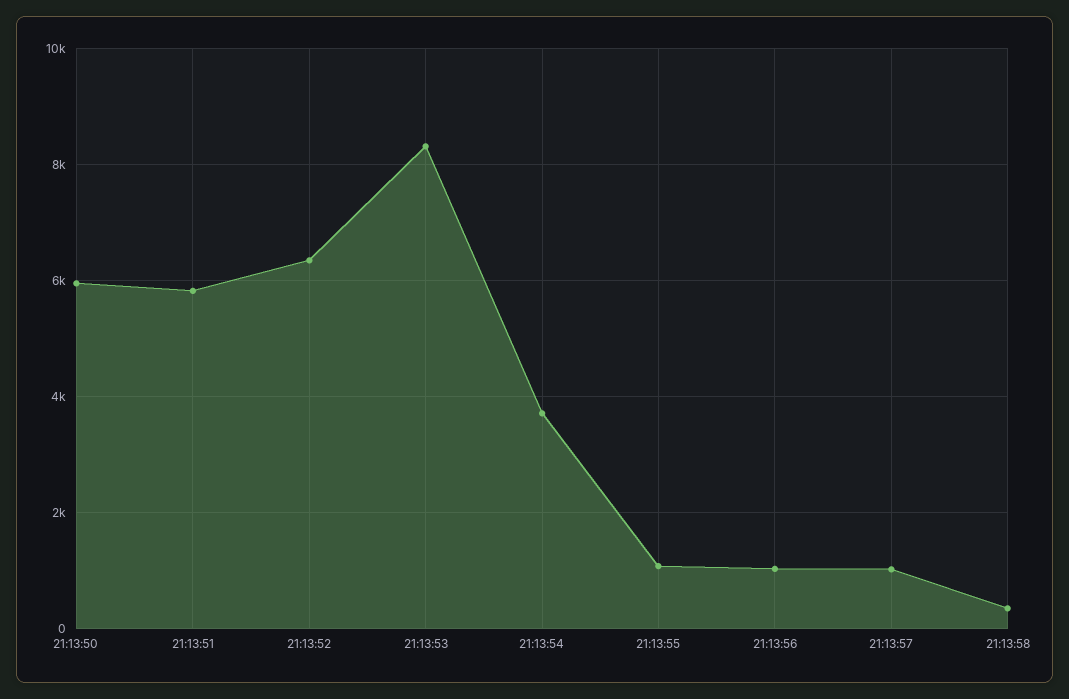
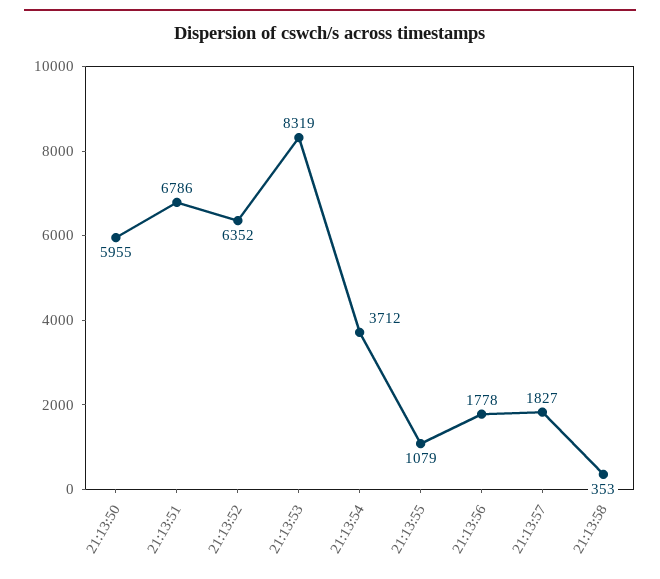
21:13:51: 5800 -> 6786
21:13:56: 1000 -> 1778
21:13:57: 1000 -> 1827

